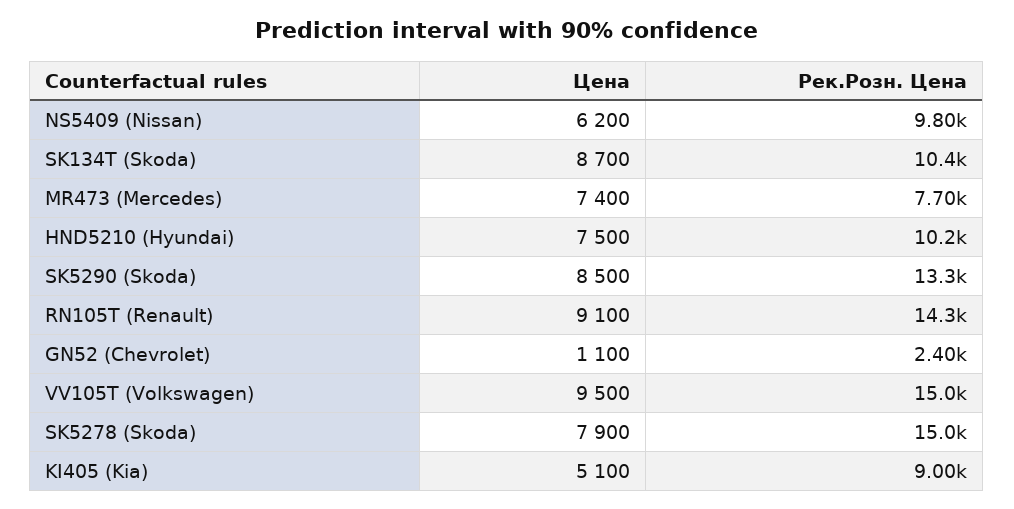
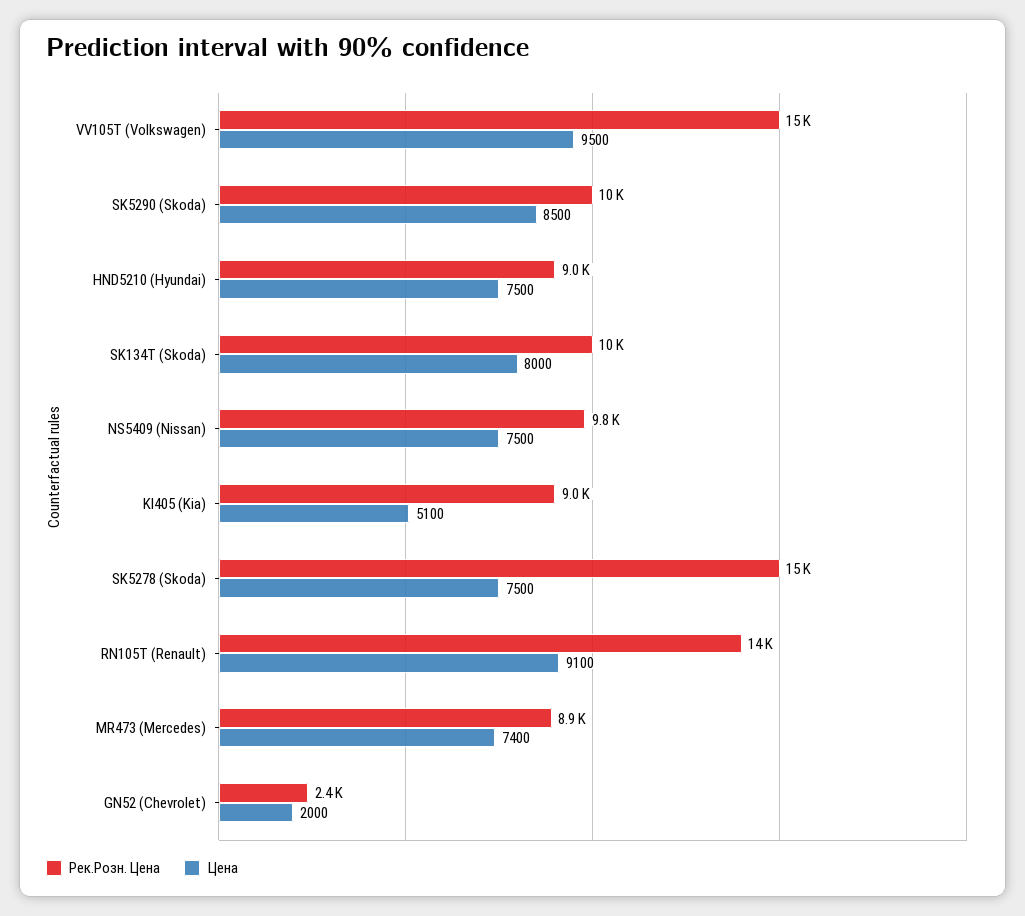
Цена, NS5409 (Nissan): 6200 -> 7500
Цена, SK134T (Skoda): 8700 -> 8000
Рек.Розн. Цена, MR473 (Mercedes): 7700 -> 8900
Рек.Розн. Цена, HND5210 (Hyundai): 10200 -> 9000
Рек.Розн. Цена, SK5290 (Skoda): 13300 -> 10000
Цена, GN52 (Chevrolet): 1100 -> 2000
Цена, SK5278 (Skoda): 7900 -> 7500

